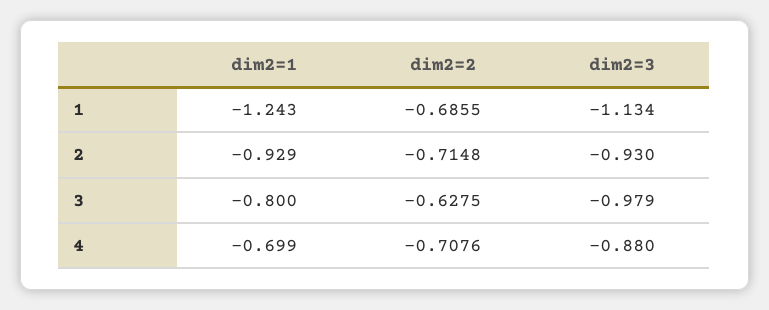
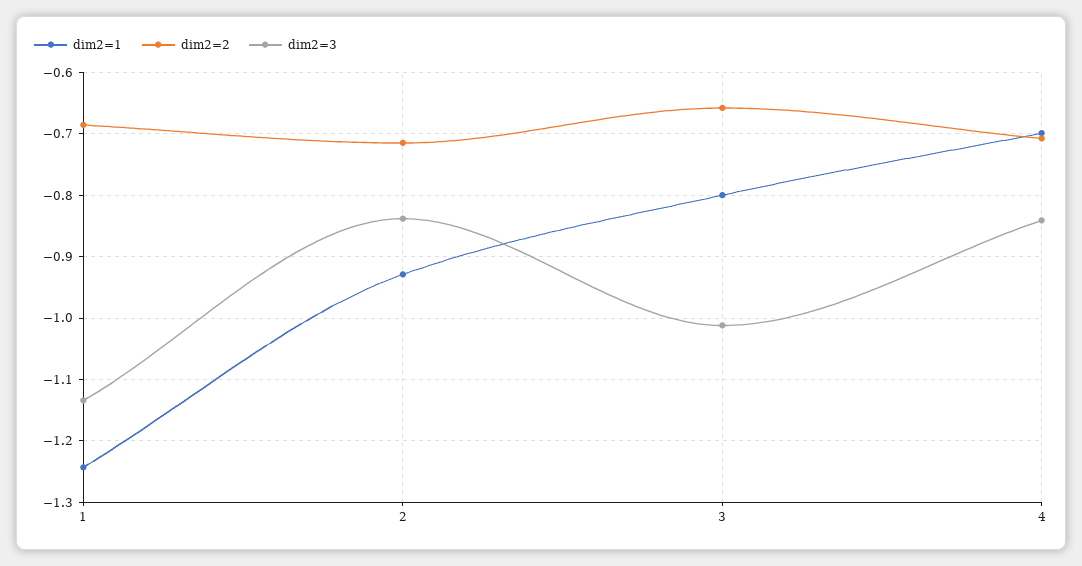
dim2=3, 2: -0.93 -> -0.84
dim2=2, 3: -0.6275 -> -0.66
dim2=3, 3: -0.979 -> -1.01
dim2=3, 4: -0.88 -> -0.84

